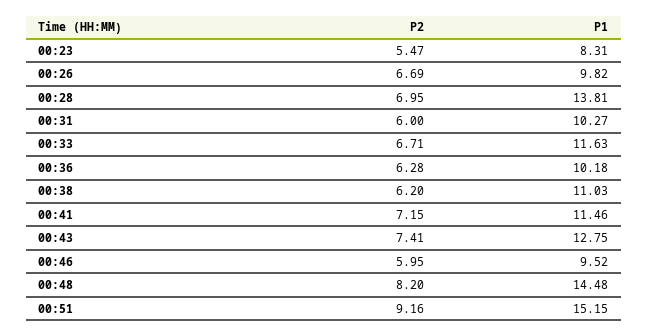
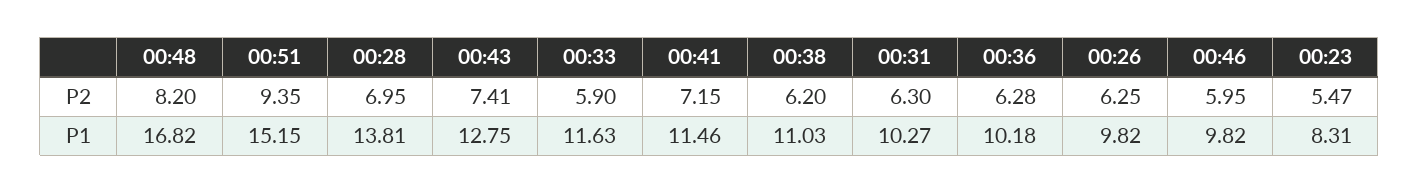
P2, 00:26: 6.69 -> 6.25
P2, 00:31: 6 -> 6.3
P2, 00:33: 6.71 -> 5.9
P1, 00:46: 9.52 -> 9.82
P1, 00:48: 14.48 -> 16.82
P2, 00:51: 9.16 -> 9.35

